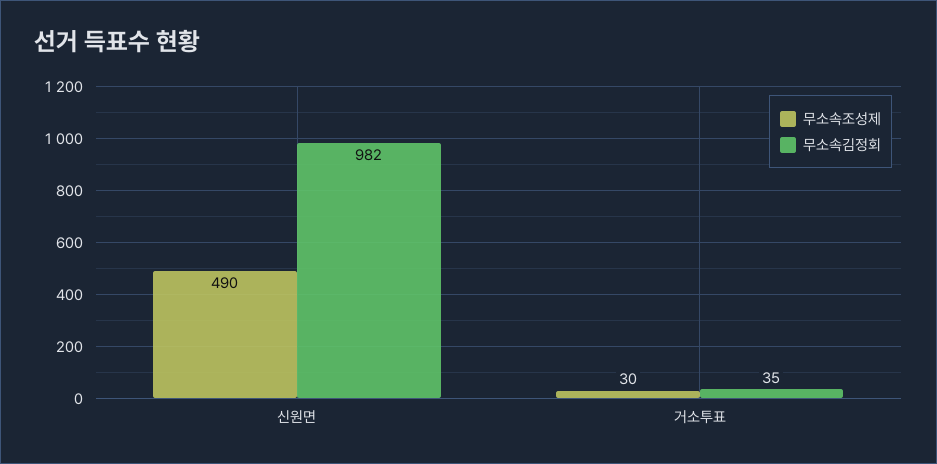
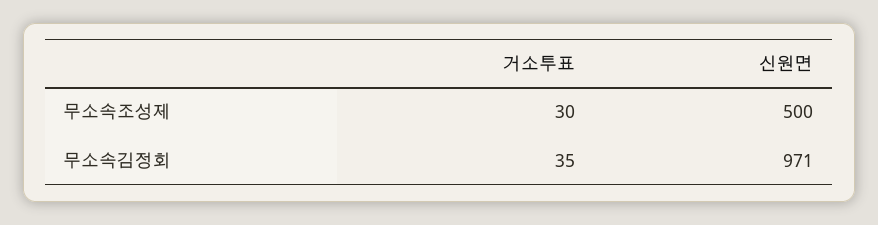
무소속조성제, 신원면: 490 -> 500
무소속김정회, 신원면: 982 -> 971

